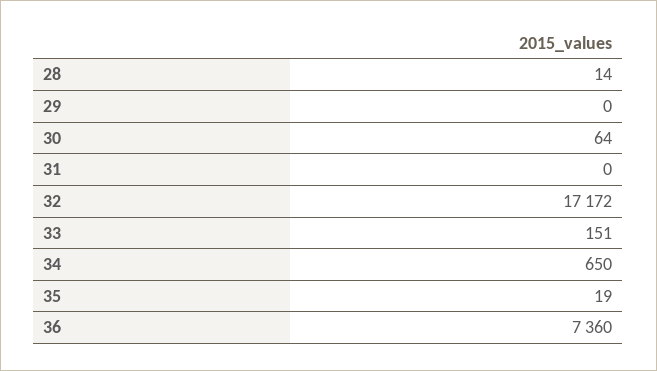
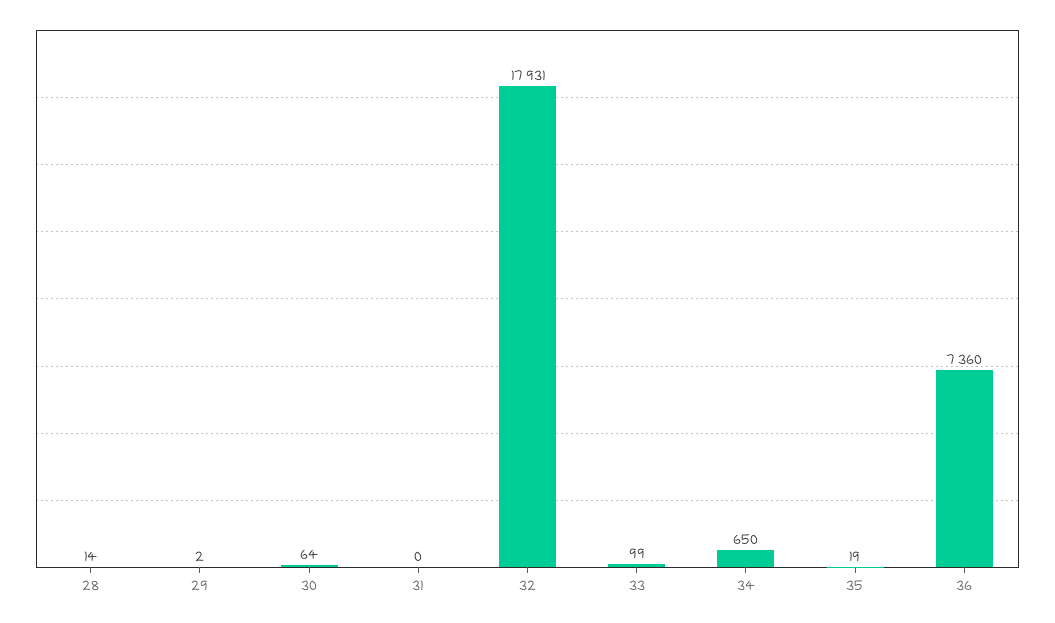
29: 0 -> 2
32: 17172 -> 17931
33: 151 -> 99

